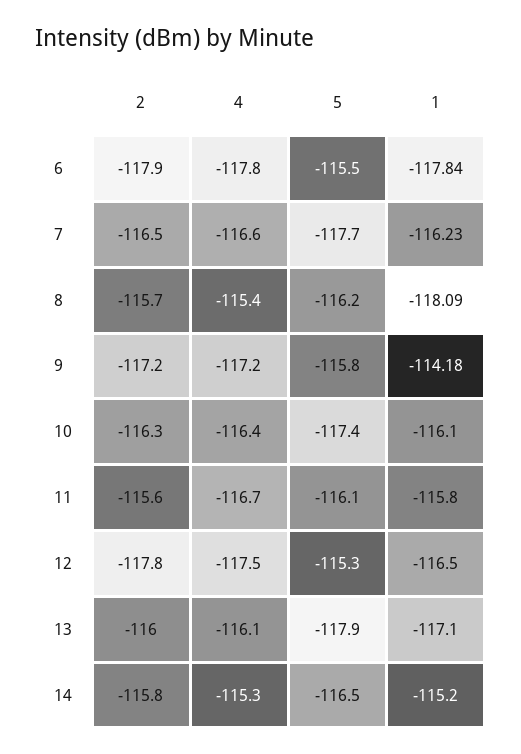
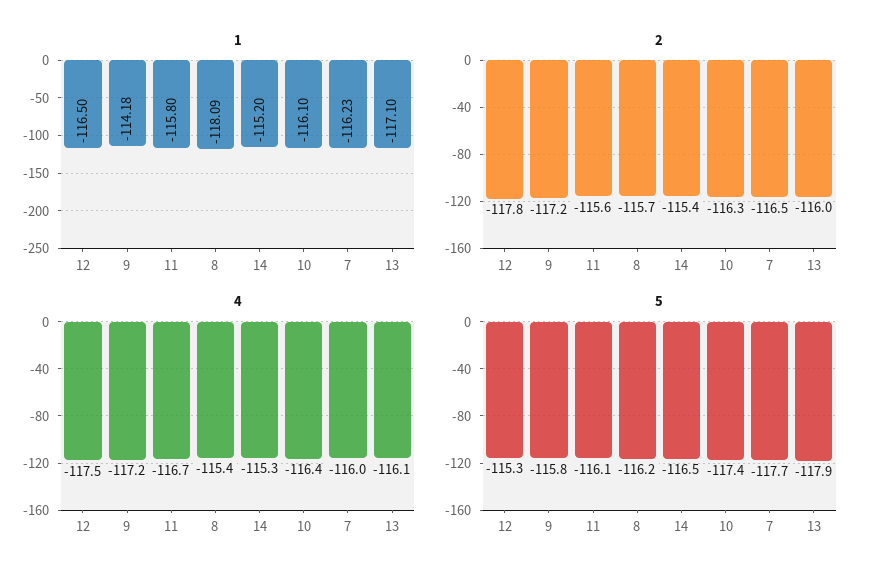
2, 6: -117.9 -> none
4, 6: -117.8 -> none
5, 6: -115.5 -> none
1, 6: -117.84 -> none
4, 7: -116.6 -> -116
2, 14: -115.8 -> -115.4

